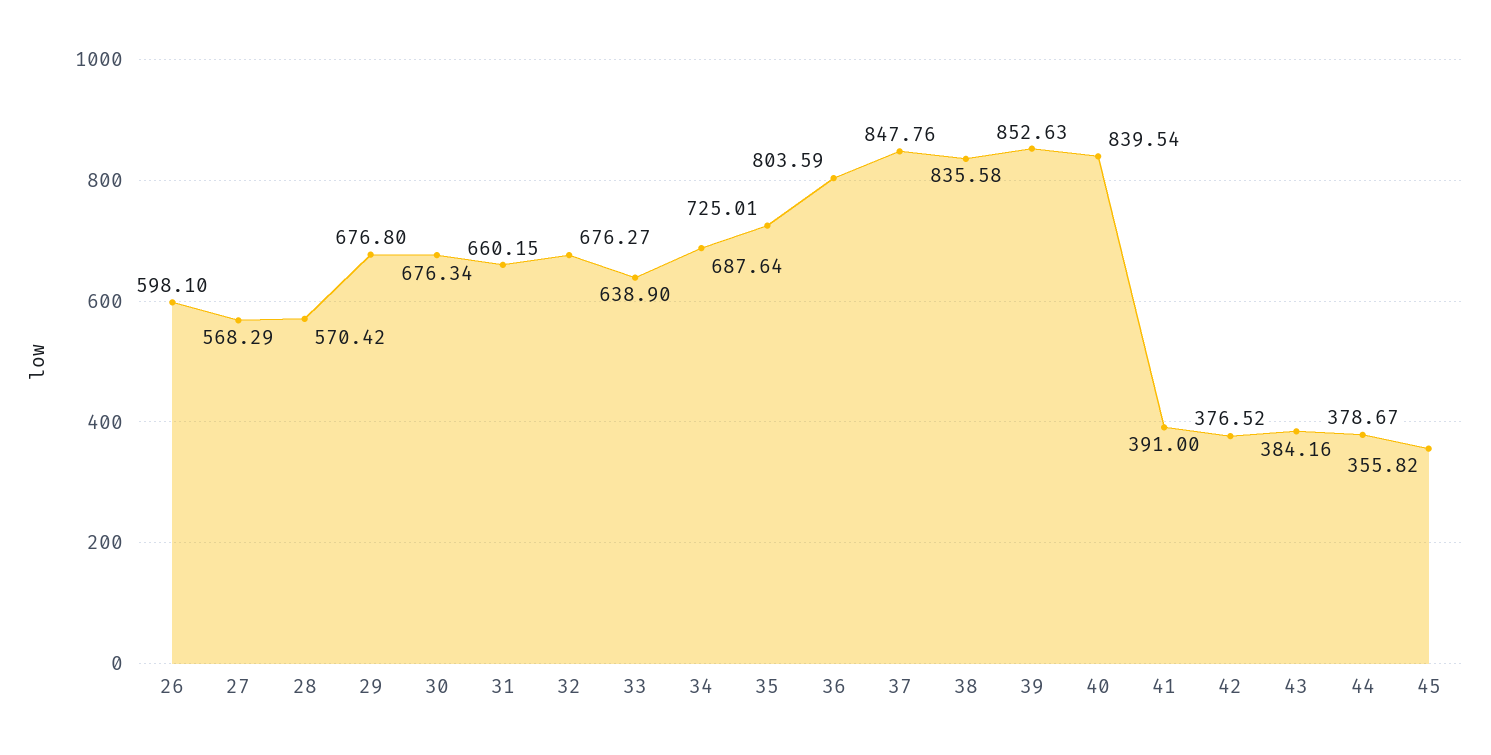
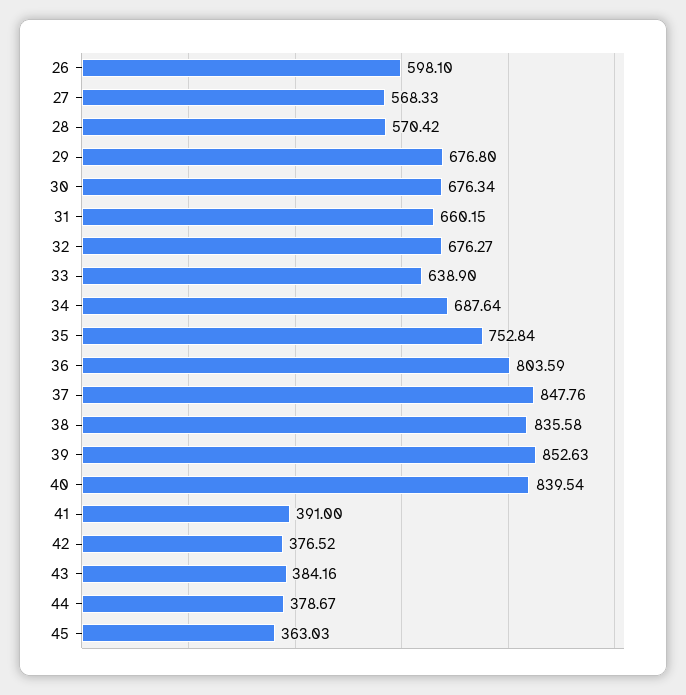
27: 568.29 -> 568.33
35: 725.01 -> 752.84
45: 355.82 -> 363.03

